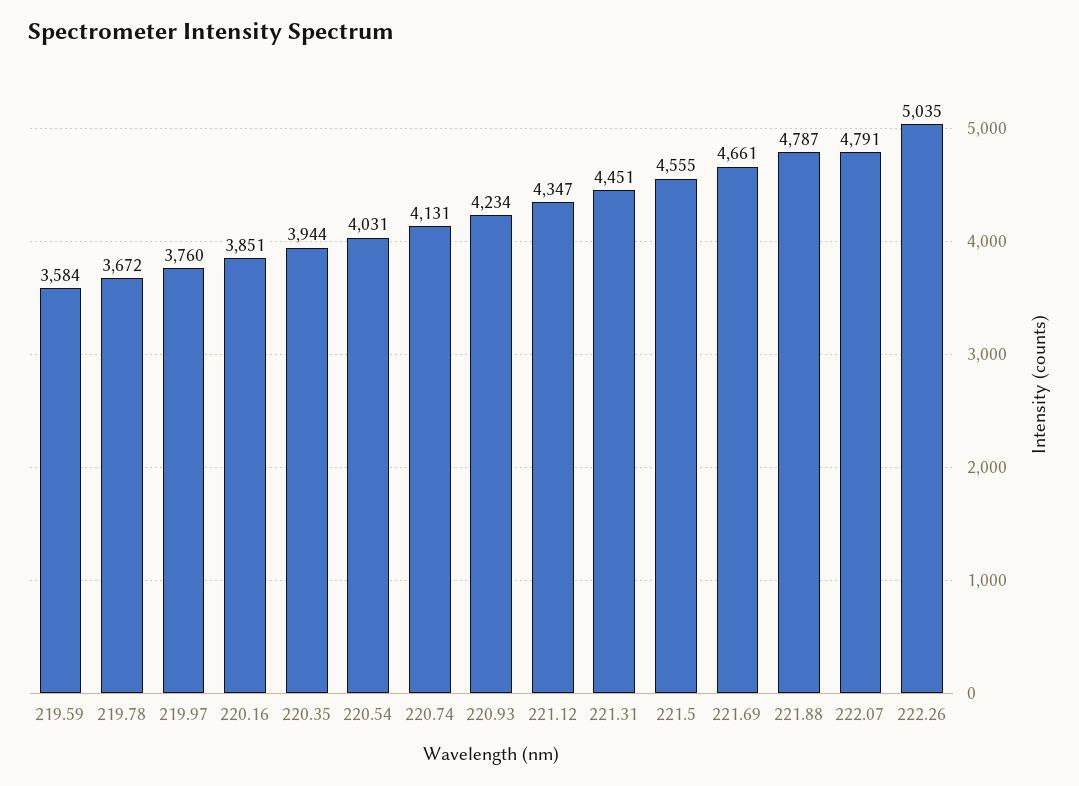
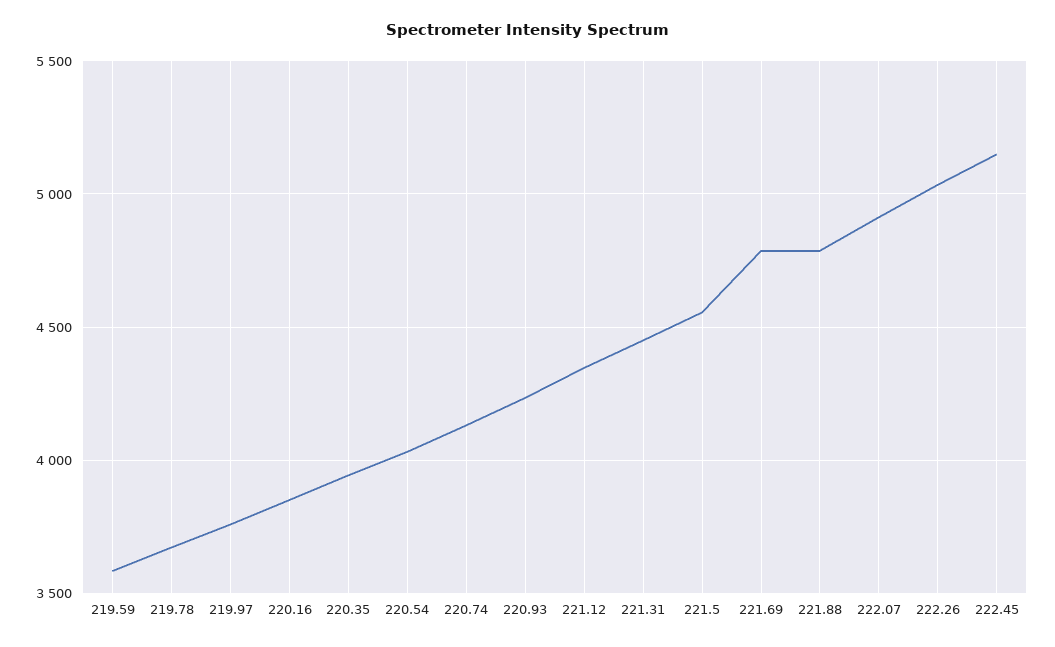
221.69: 4661 -> 4800
222.07: 4791 -> 4900
222.45: none -> 5150

